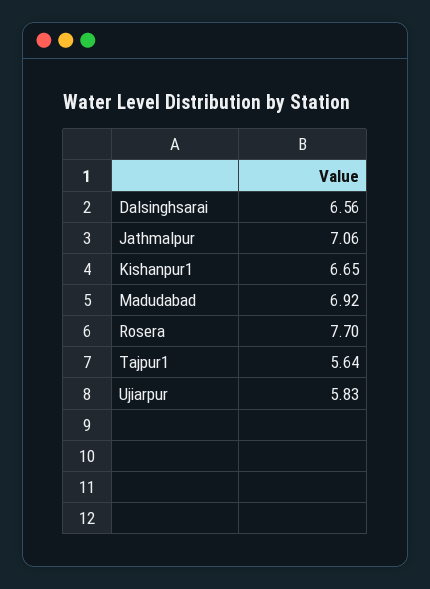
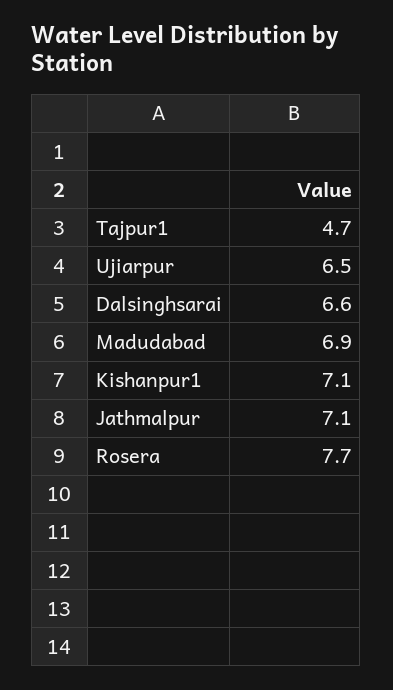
Kishanpur1: 6.65 -> 7.1
Tajpur1: 5.64 -> 4.7
Ujiarpur: 5.83 -> 6.5

